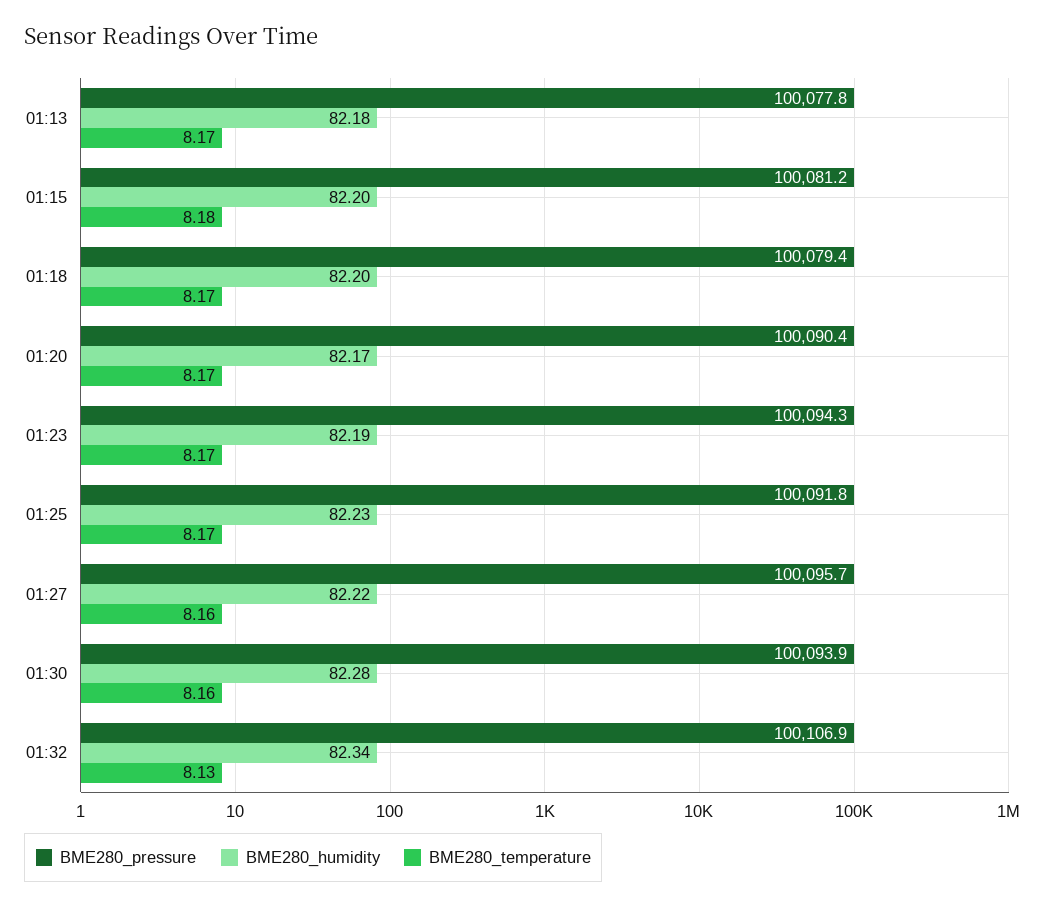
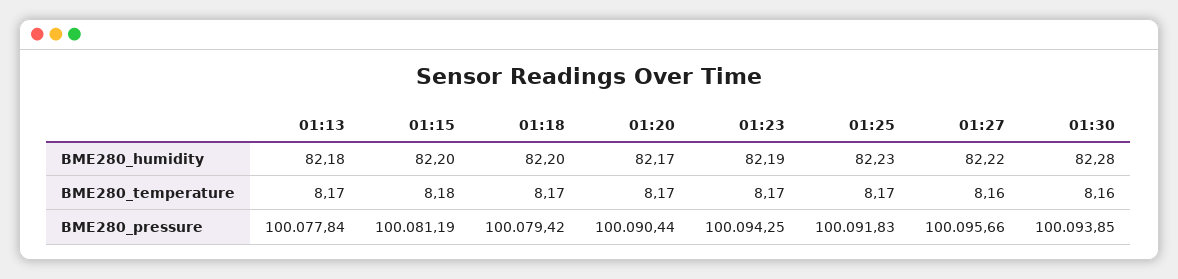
BME280_pressure, 01:32: 100106.9 -> none
BME280_humidity, 01:32: 82.34 -> none
BME280_temperature, 01:32: 8.13 -> none

